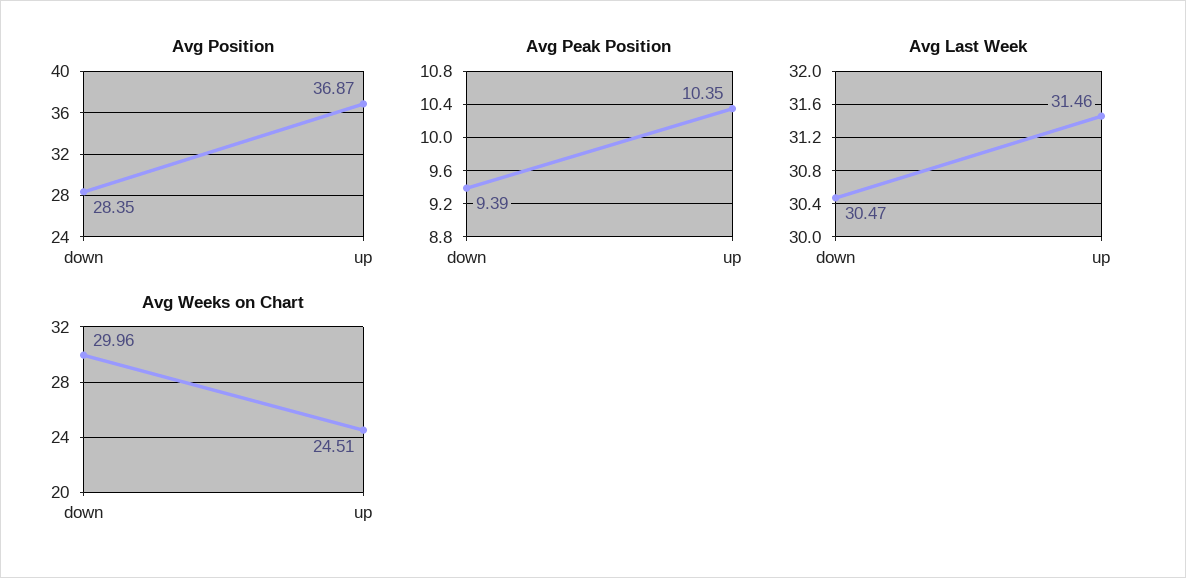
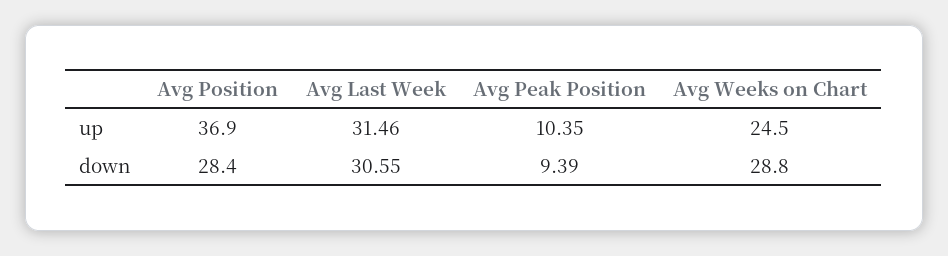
Avg Last Week, down: 30.47 -> 30.55
Avg Weeks on Chart, down: 29.96 -> 28.8

